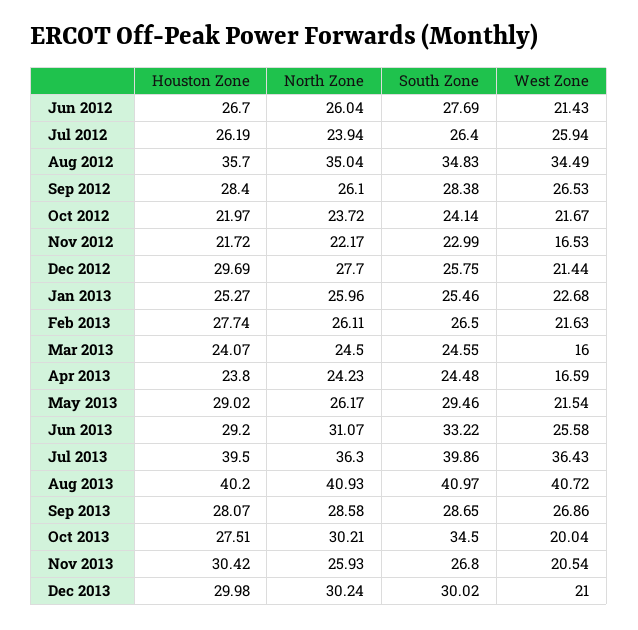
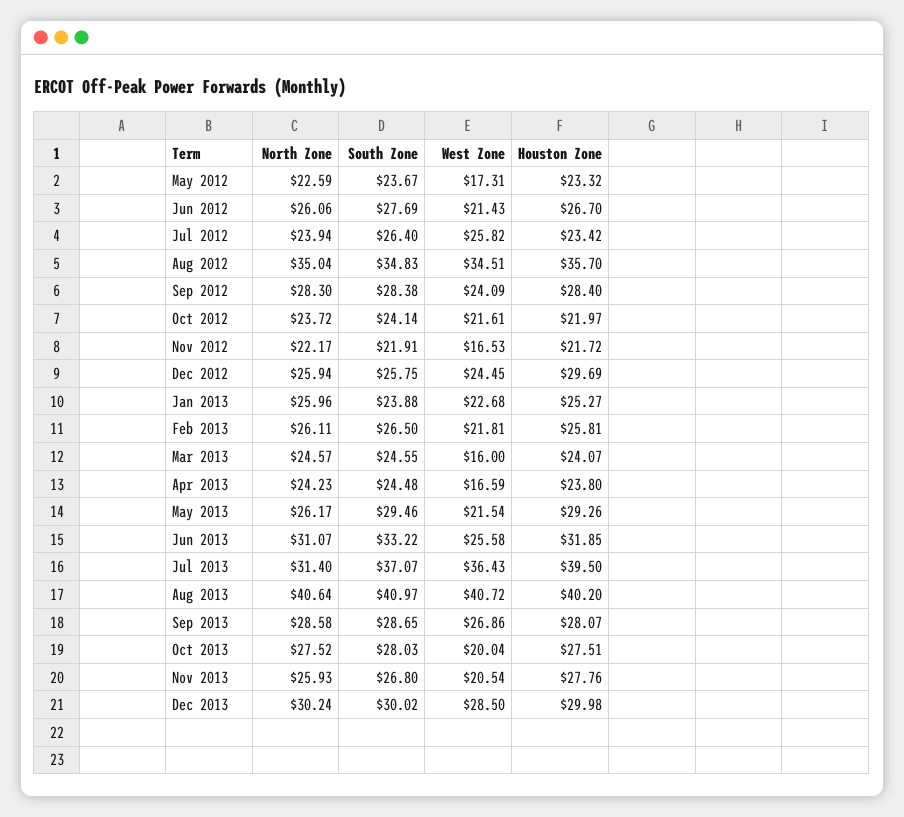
North Zone, Jun 2012: 26.04 -> 26.06
Houston Zone, Jul 2012: 26.19 -> 23.42
West Zone, Jul 2012: 25.94 -> 25.82
West Zone, Aug 2012: 34.49 -> 34.51
North Zone, Sep 2012: 26.1 -> 28.3
West Zone, Sep 2012: 26.53 -> 24.09
West Zone, Oct 2012: 21.67 -> 21.61
South Zone, Nov 2012: 22.99 -> 21.91
North Zone, Dec 2012: 27.7 -> 25.94
West Zone, Dec 2012: 21.44 -> 24.45
South Zone, Jan 2013: 25.46 -> 23.88
Houston Zone, Feb 2013: 27.74 -> 25.81
West Zone, Feb 2013: 21.63 -> 21.81
North Zone, Mar 2013: 24.5 -> 24.57
Houston Zone, May 2013: 29.02 -> 29.26
Houston Zone, Jun 2013: 29.2 -> 31.85
North Zone, Jul 2013: 36.3 -> 31.4
South Zone, Jul 2013: 39.86 -> 37.07
North Zone, Aug 2013: 40.93 -> 40.64
North Zone, Oct 2013: 30.21 -> 27.52
South Zone, Oct 2013: 34.5 -> 28.03
Houston Zone, Nov 2013: 30.42 -> 27.76
West Zone, Dec 2013: 21 -> 28.5
North Zone, May 2012: none -> 22.59
South Zone, May 2012: none -> 23.67
West Zone, May 2012: none -> 17.31
Houston Zone, May 2012: none -> 23.32

